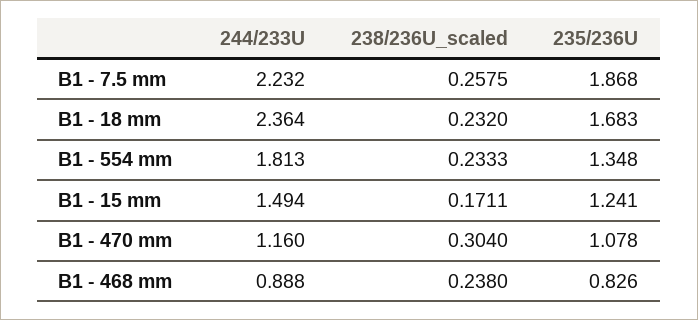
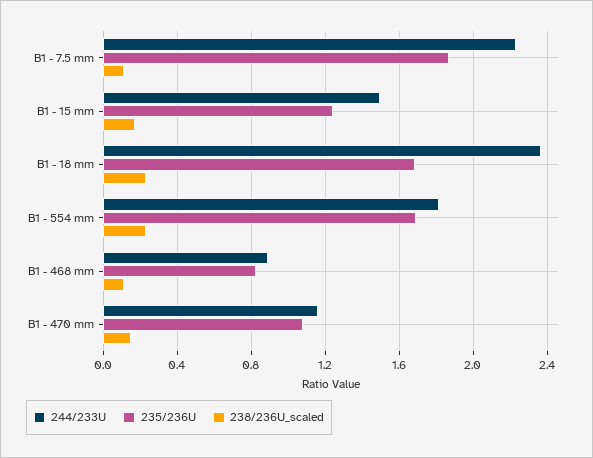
238/236U_scaled, B1 - 7.5 mm: 0.2575 -> 0.1
235/236U, B1 - 554 mm: 1.348 -> 1.7
238/236U_scaled, B1 - 470 mm: 0.304 -> 0.15
238/236U_scaled, B1 - 468 mm: 0.238 -> 0.1

